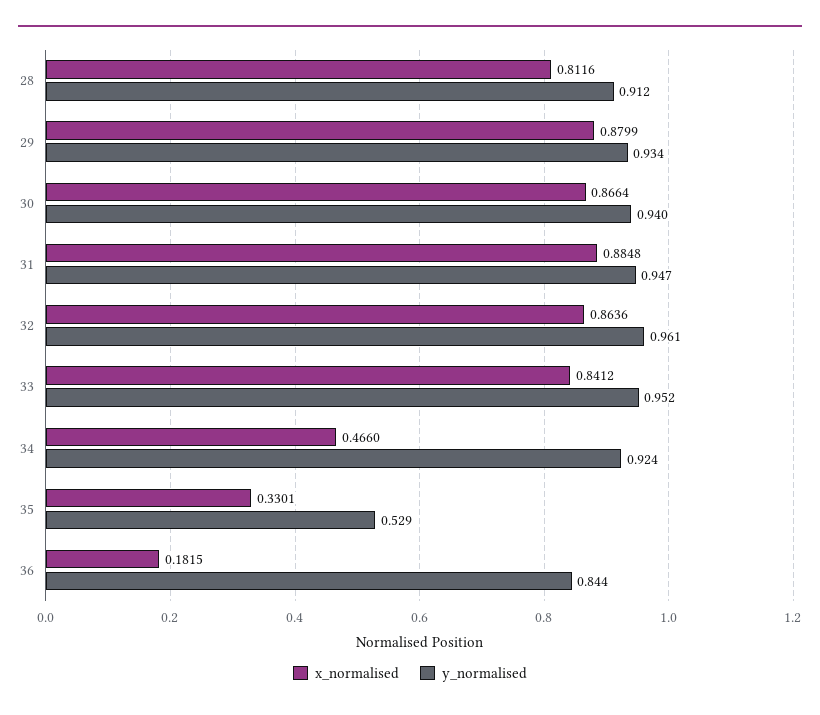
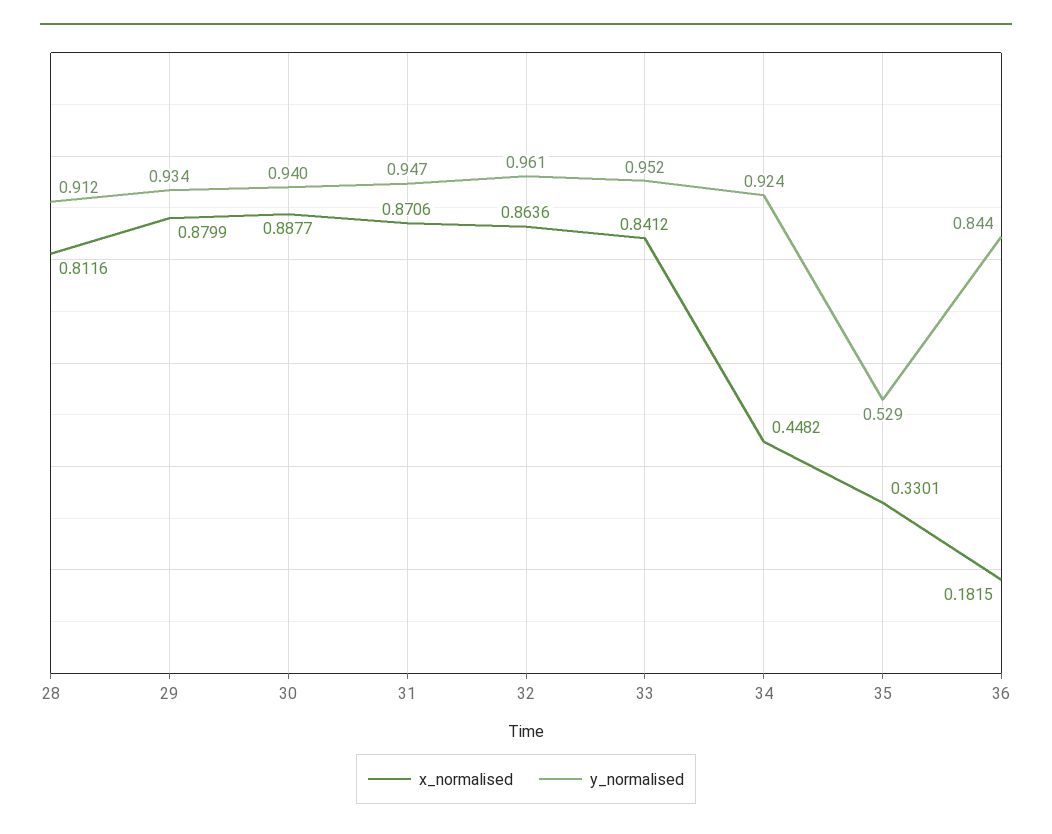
x_normalised, 30: 0.8664 -> 0.8877
x_normalised, 31: 0.8848 -> 0.8706
x_normalised, 34: 0.466 -> 0.4482

